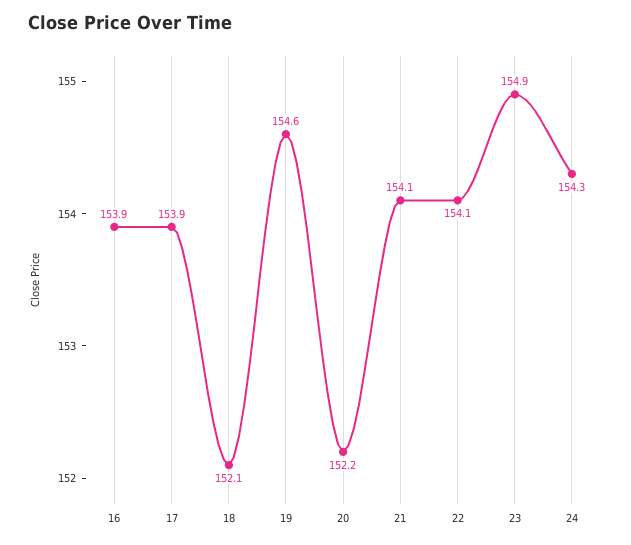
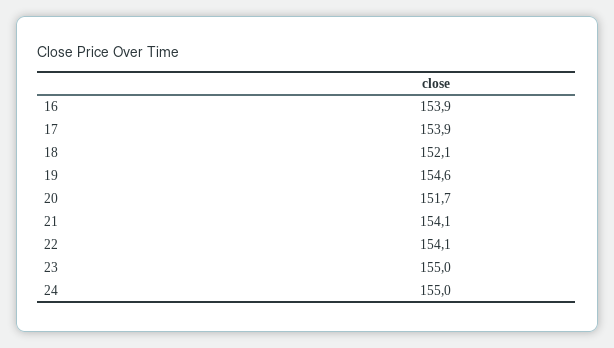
20: 152.2 -> 151.7
23: 154.9 -> 155
24: 154.3 -> 155

